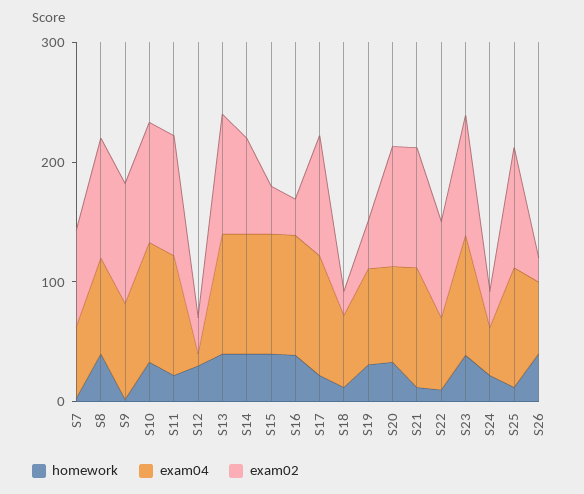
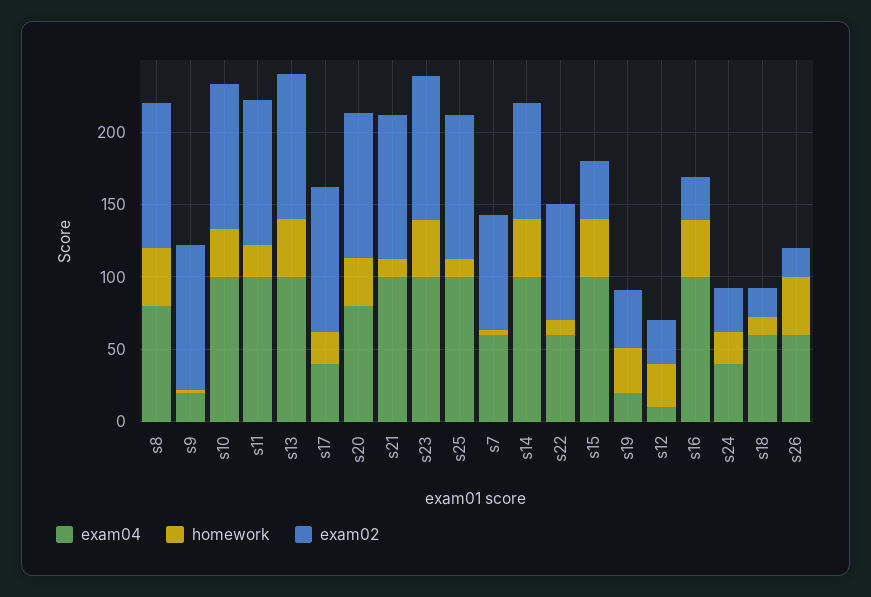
exam04, S9: 80 -> 20
exam04, S17: 100 -> 40
exam04, S19: 80 -> 20

